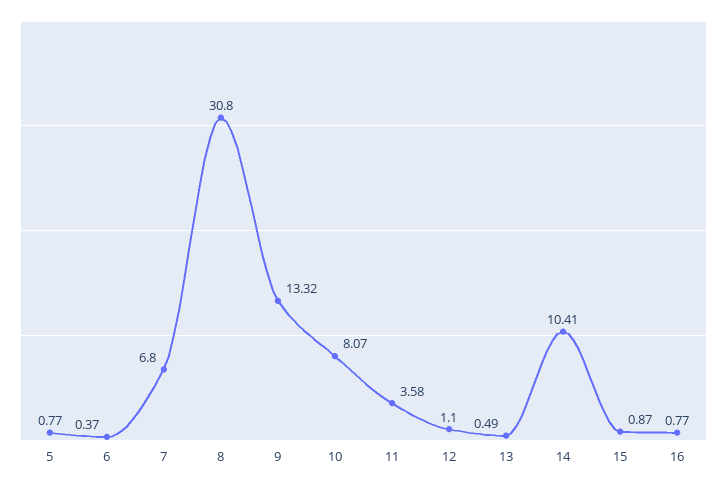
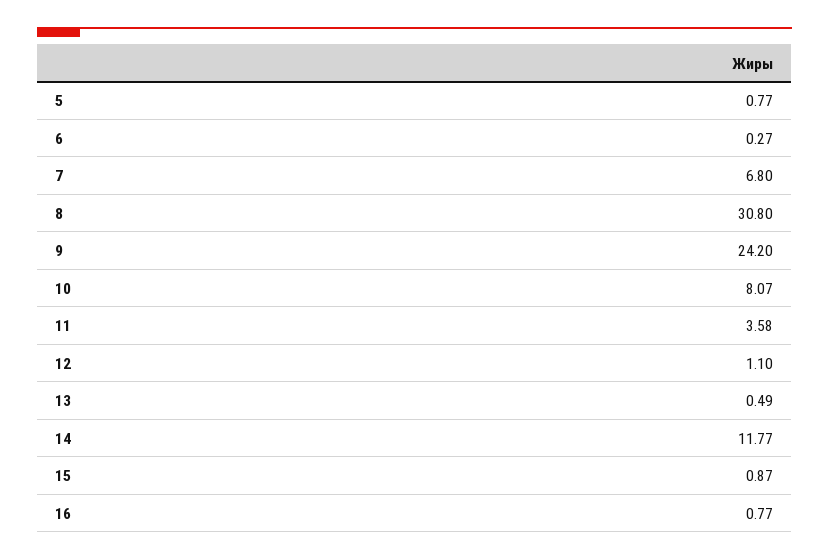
6: 0.37 -> 0.27
9: 13.32 -> 24.2
14: 10.41 -> 11.77

